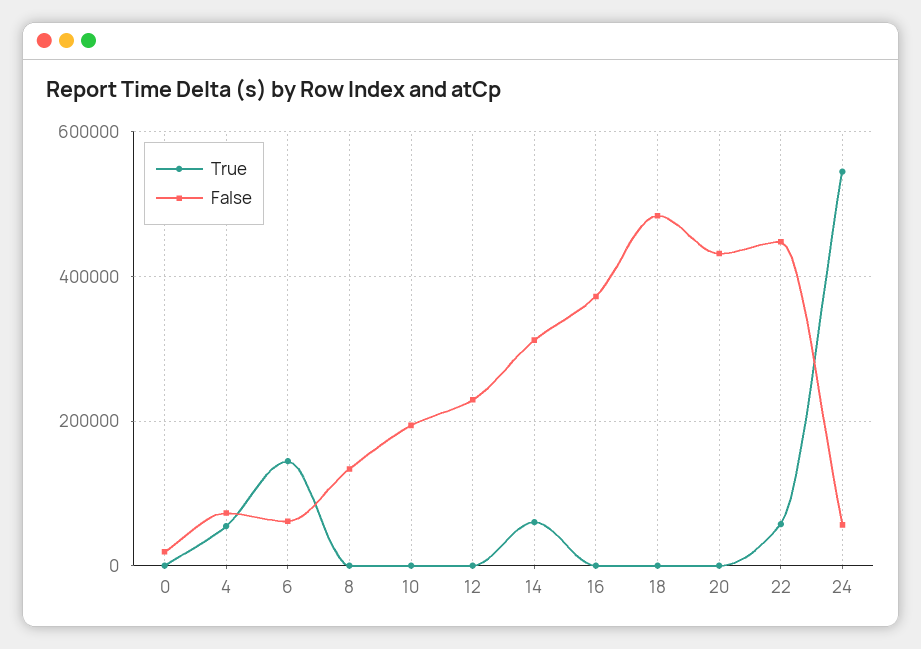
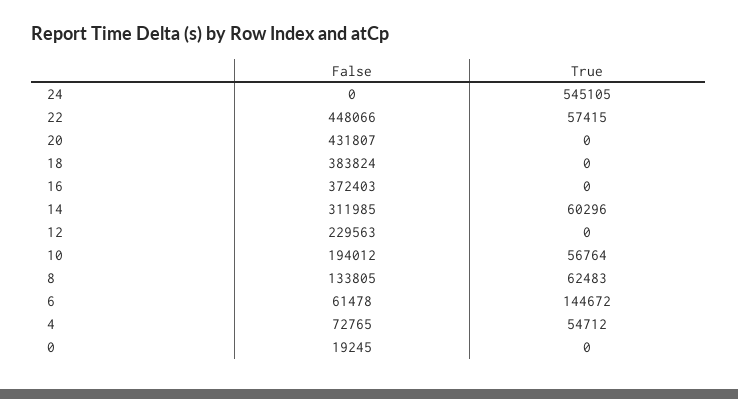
True, 8: 0 -> 62483
True, 10: 0 -> 56764
False, 18: 480000 -> 383824
False, 24: 60000 -> 0

